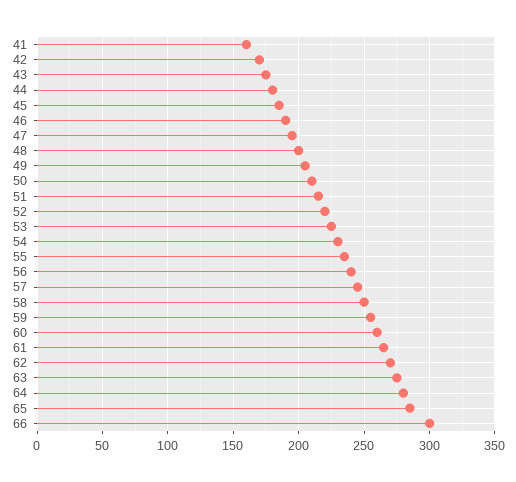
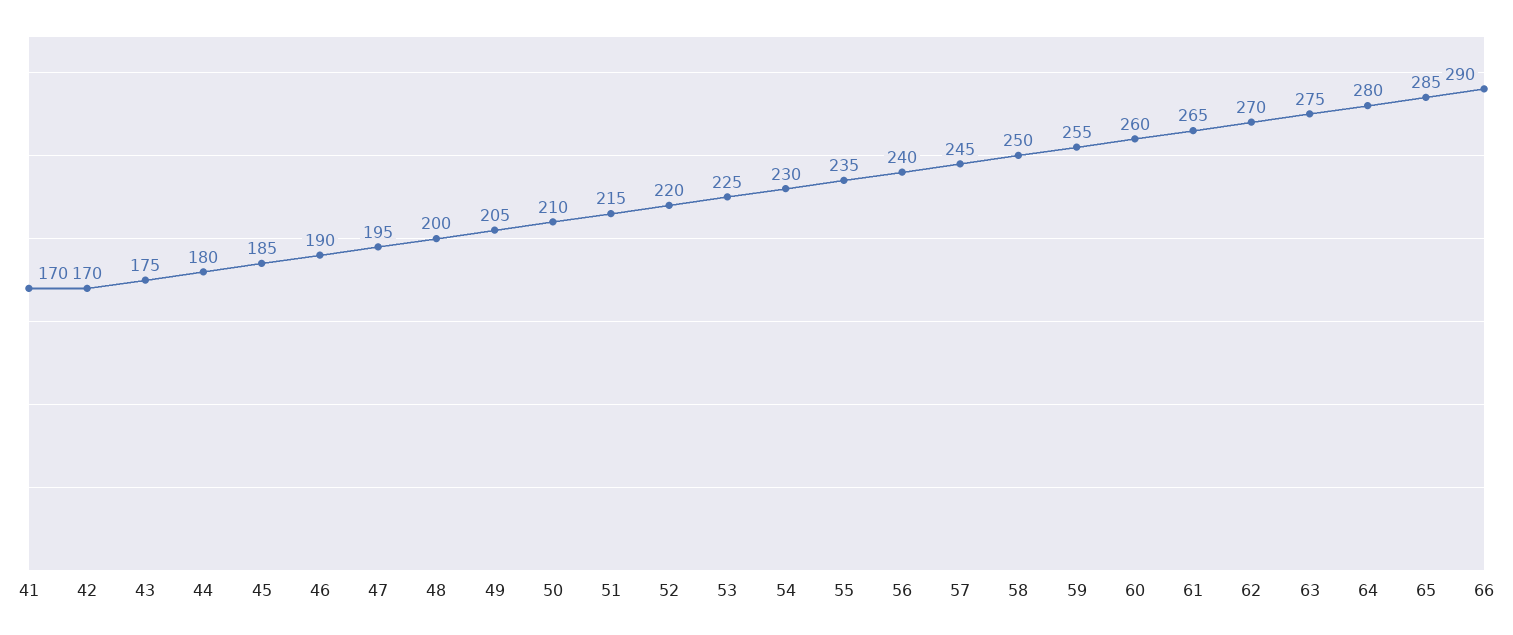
41: 160 -> 170
66: 300 -> 290

